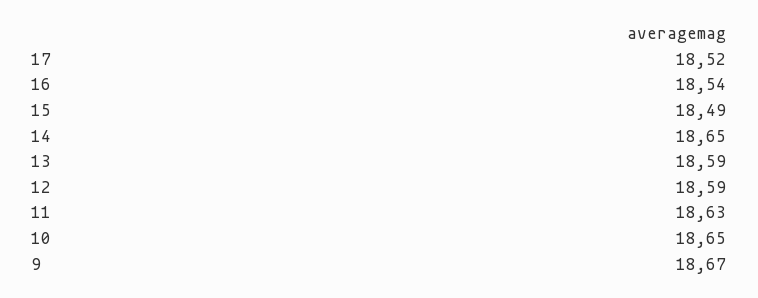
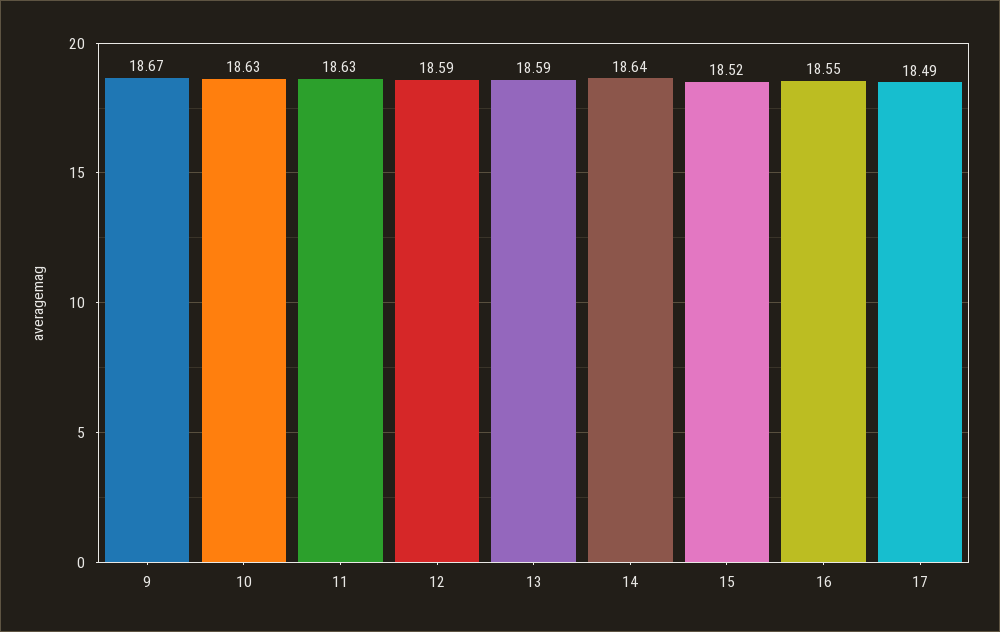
17: 18.52 -> 18.49
16: 18.54 -> 18.55
15: 18.49 -> 18.52
14: 18.65 -> 18.64
10: 18.65 -> 18.63

